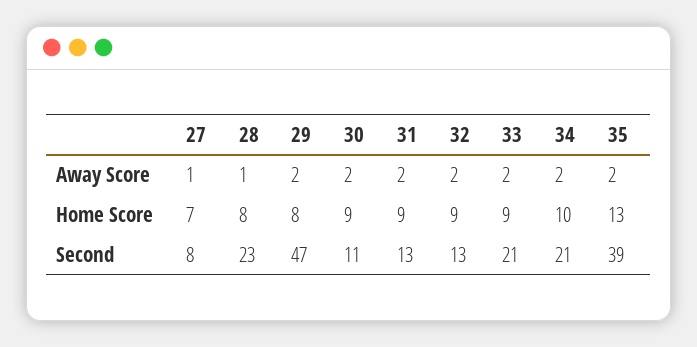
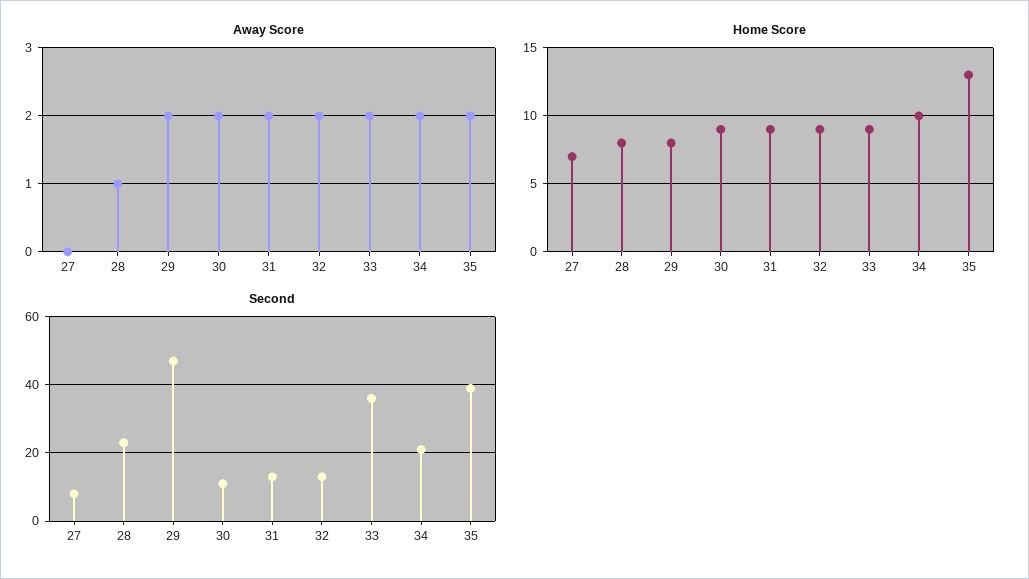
Away Score, 27: 1 -> 0
Second, 33: 21 -> 35

